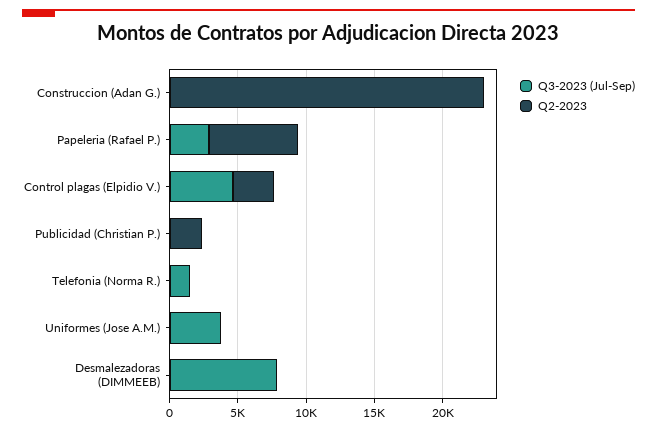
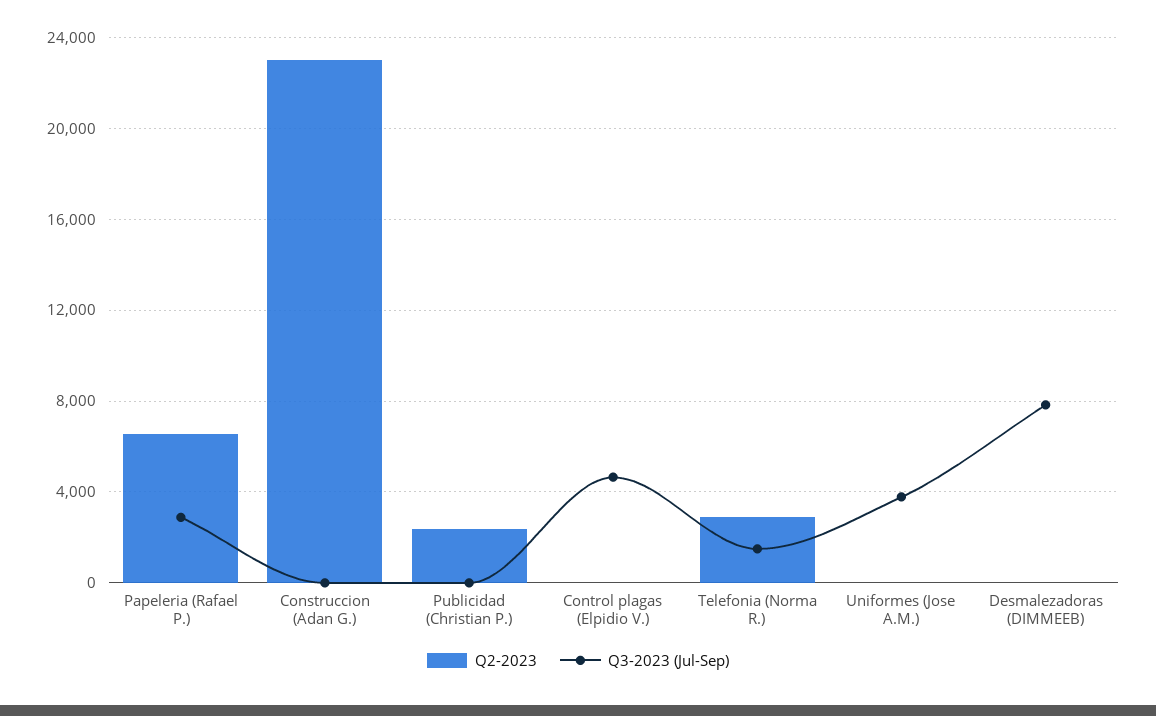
Q2-2023, Control plagas (Elpidio V.): 3000 -> 0
Q2-2023, Telefonia (Norma R.): 0 -> 3000

